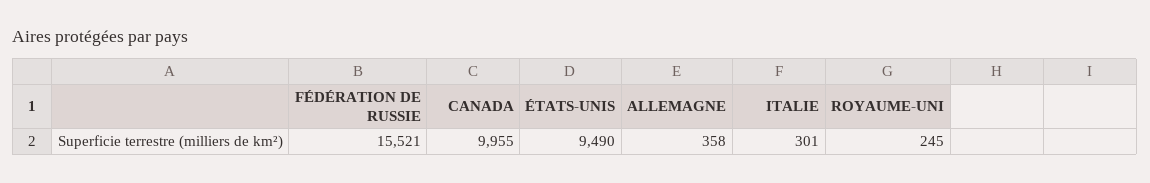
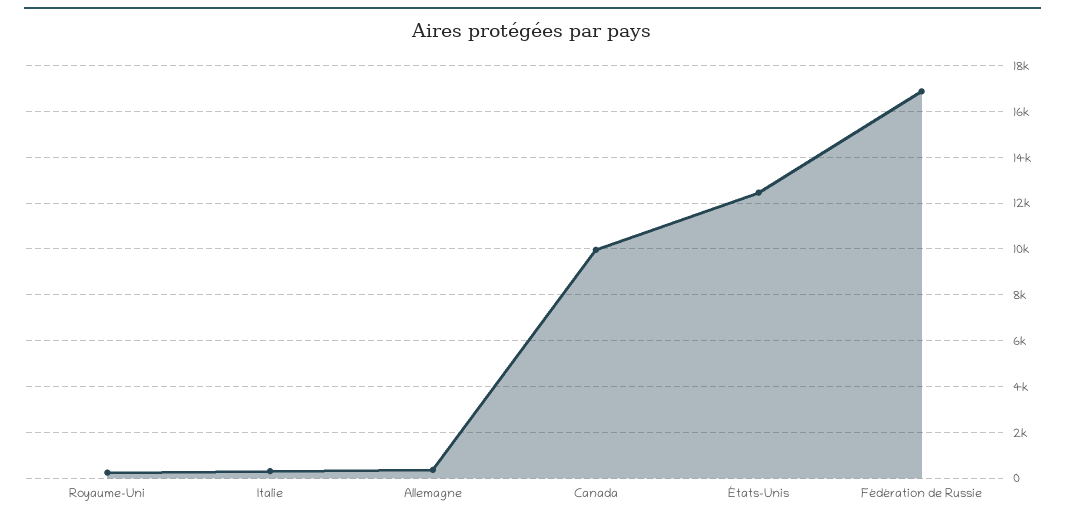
FÉDÉRATION DE RUSSIE: 15521 -> 17000
ÉTATS-UNIS: 9490 -> 12500

